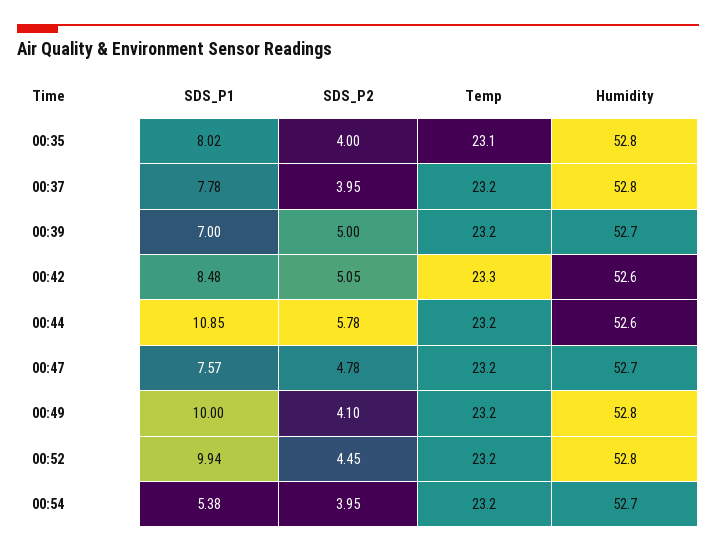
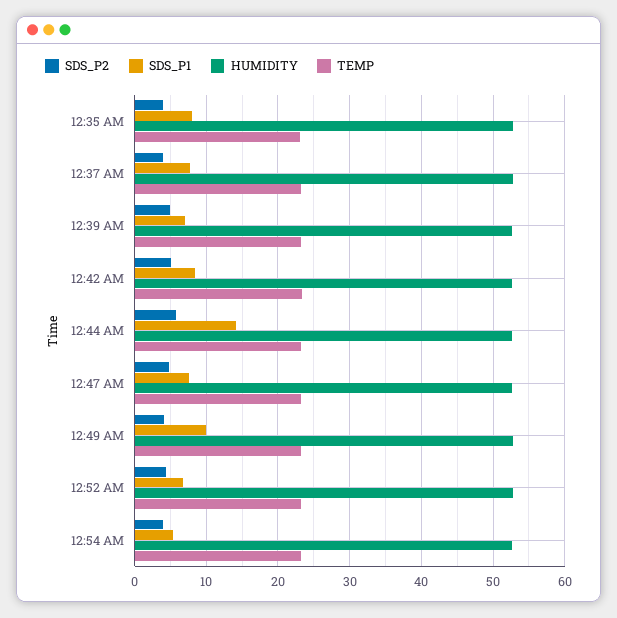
SDS_P1, 00:44: 10.85 -> 14
SDS_P1, 00:52: 9.94 -> 7

